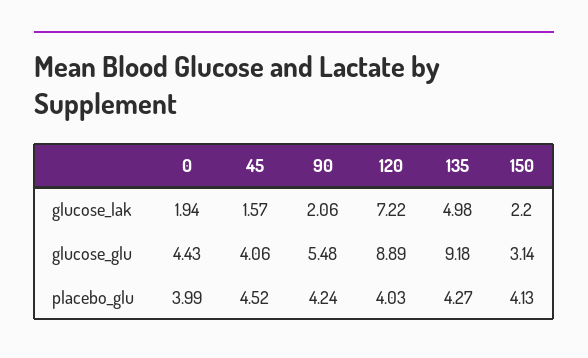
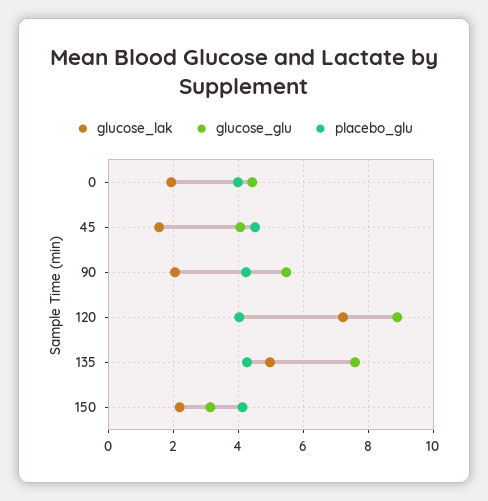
glucose_glu, 135: 9.18 -> 7.6

